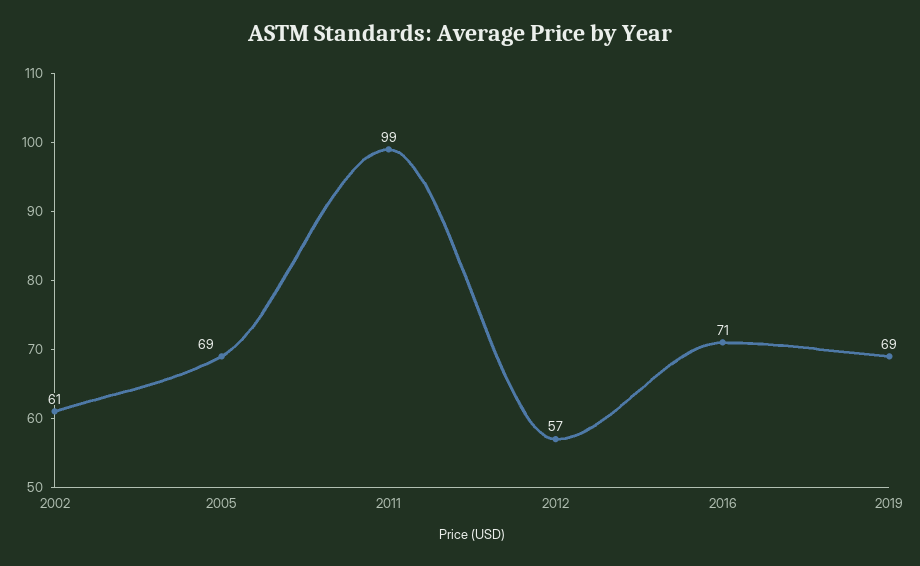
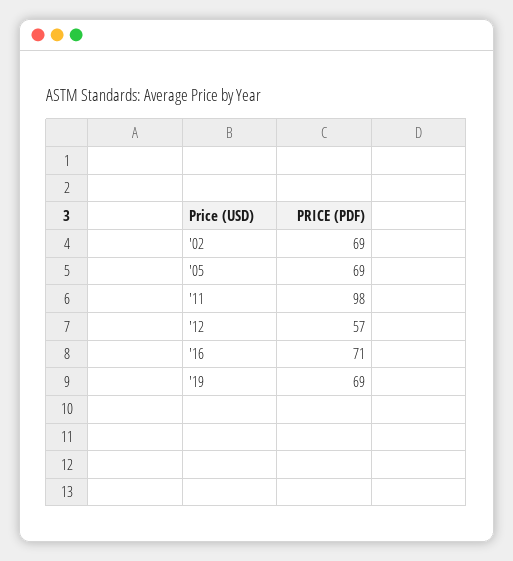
2002: 61 -> 69
2011: 99 -> 98

